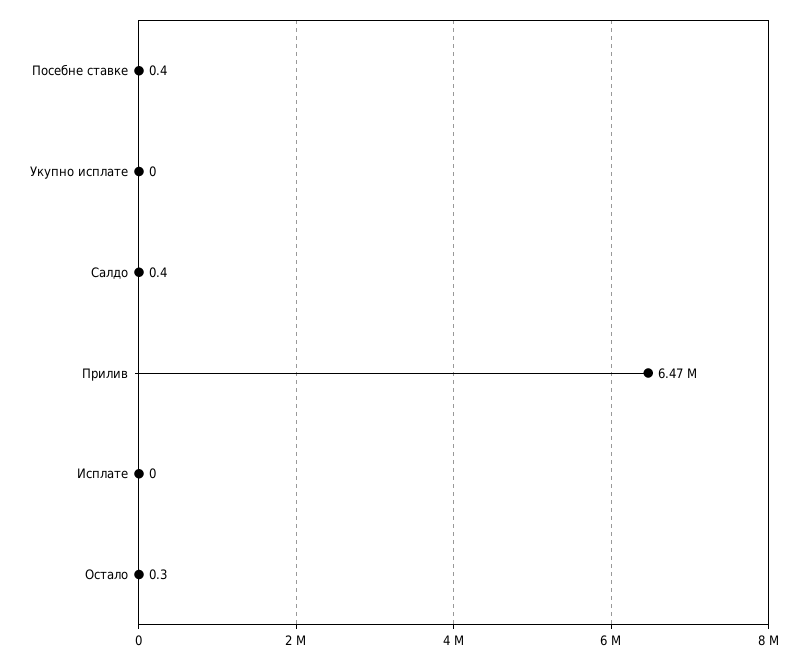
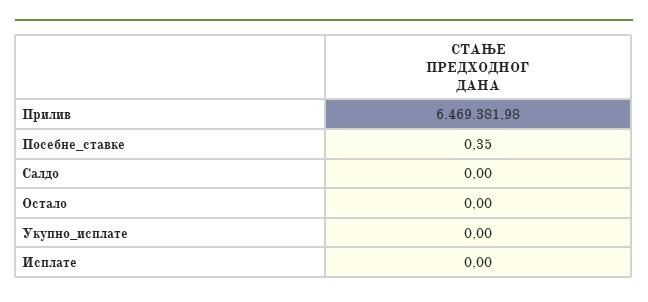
Салдо: 0.4 -> 0
Остало: 0.3 -> 0

